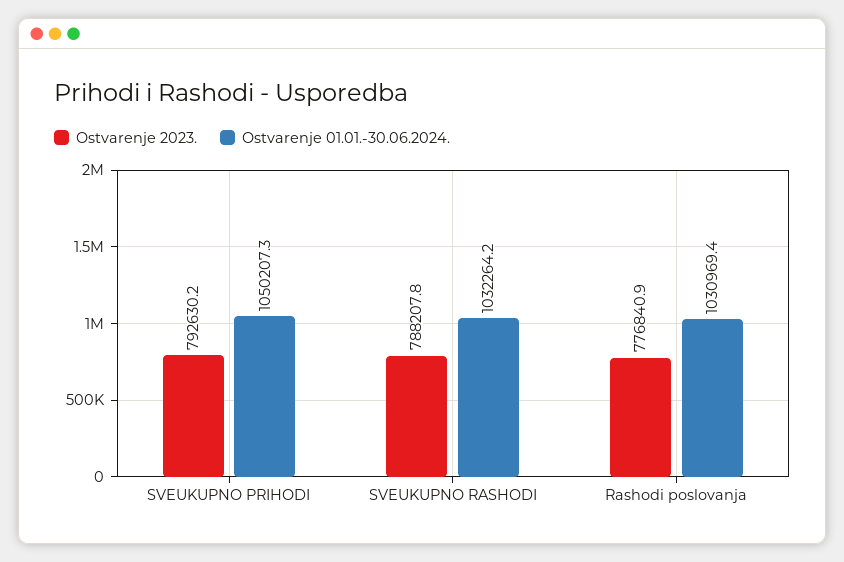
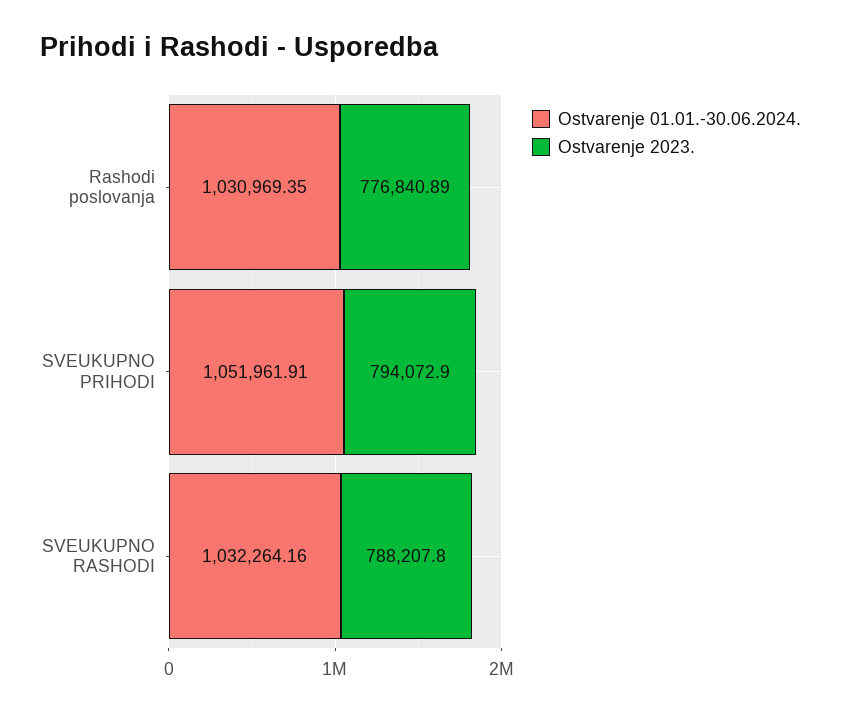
Ostvarenje 2023., SVEUKUPNO PRIHODI: 792630.2 -> 794072.9
Ostvarenje 01.01.-30.06.2024., SVEUKUPNO PRIHODI: 1050207.3 -> 1051961.91

